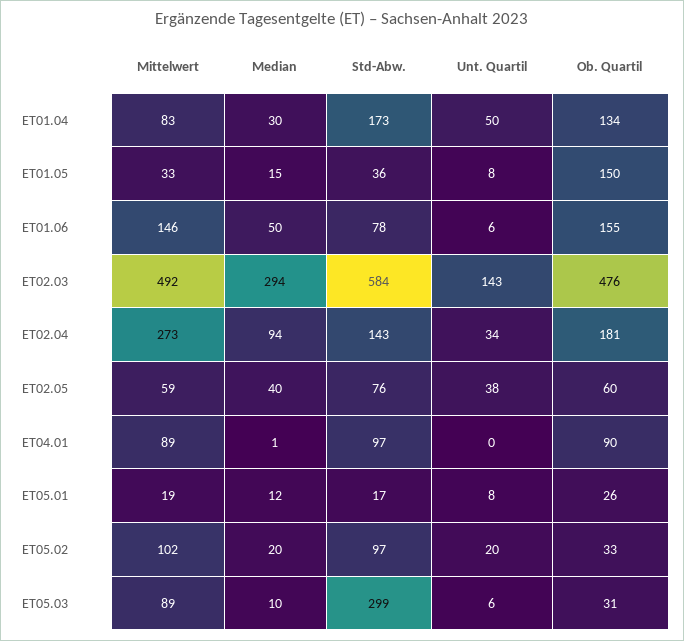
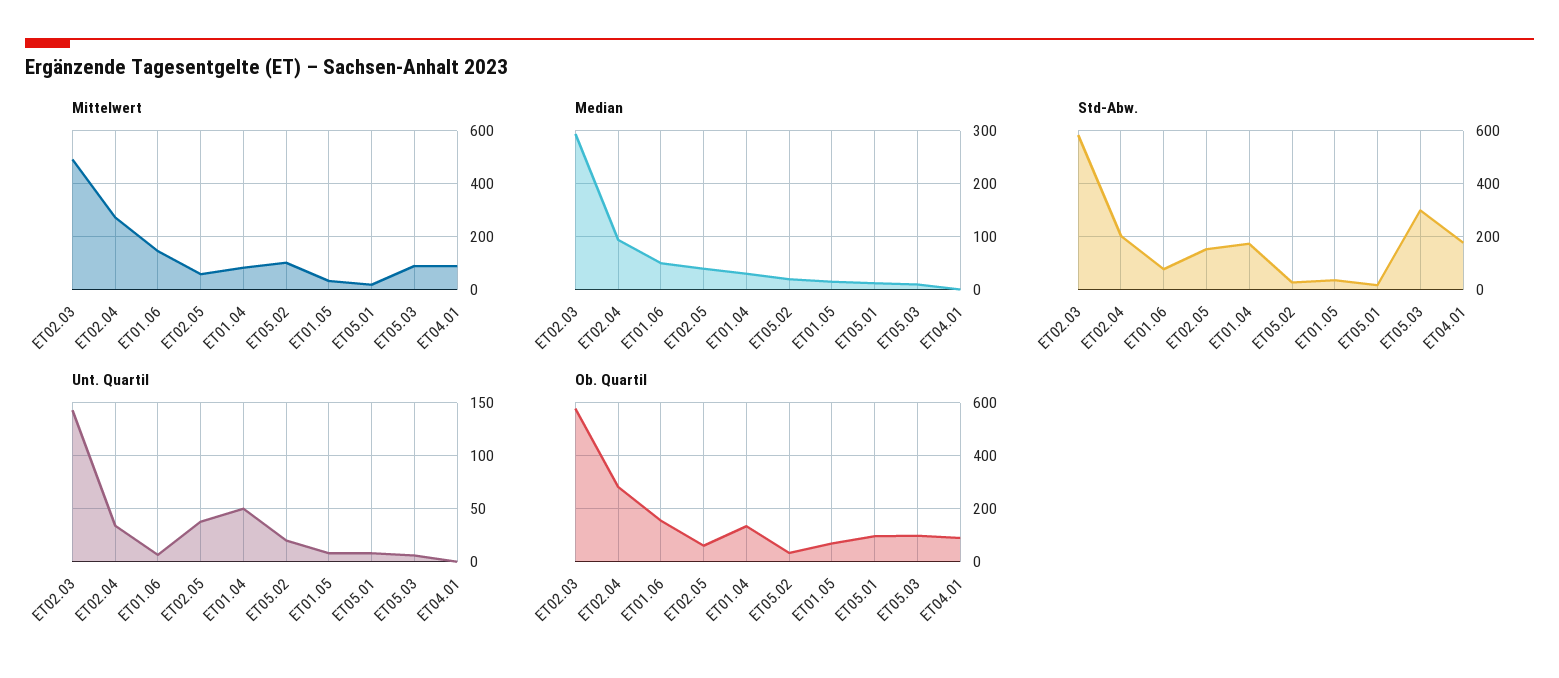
Ob. Quartil, ET01.05: 150 -> 75
Ob. Quartil, ET02.03: 476 -> 575
Std-Abw., ET02.04: 143 -> 200
Ob. Quartil, ET02.04: 181 -> 275
Std-Abw., ET02.05: 76 -> 150
Std-Abw., ET04.01: 97 -> 175
Ob. Quartil, ET05.01: 26 -> 100
Std-Abw., ET05.02: 97 -> 25
Ob. Quartil, ET05.03: 31 -> 100

